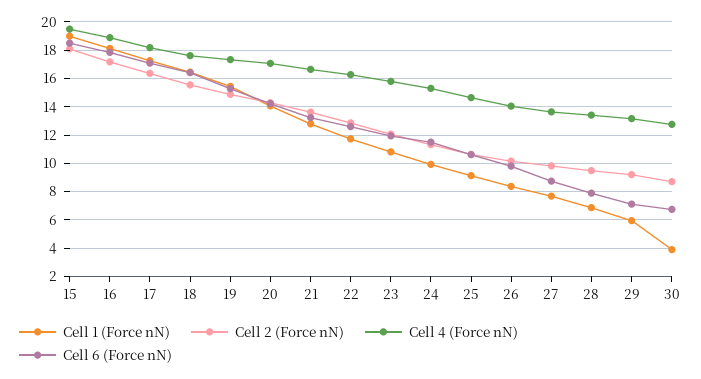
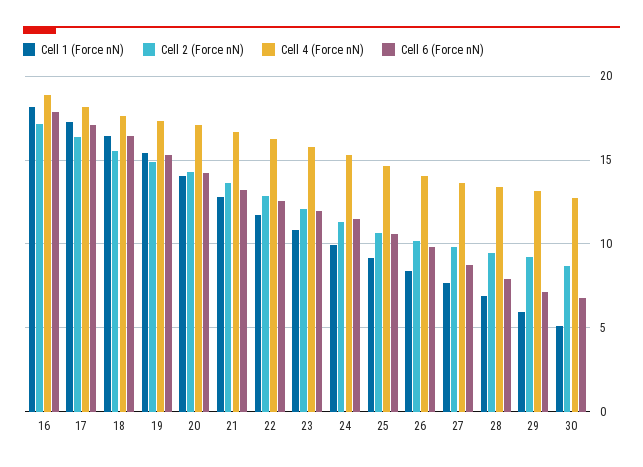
Cell 1 (Force nN), 15: 19 -> none
Cell 2 (Force nN), 15: 18 -> none
Cell 4 (Force nN), 15: 19.5 -> none
Cell 6 (Force nN), 15: 18.5 -> none
Cell 1 (Force nN), 30: 4 -> 5

